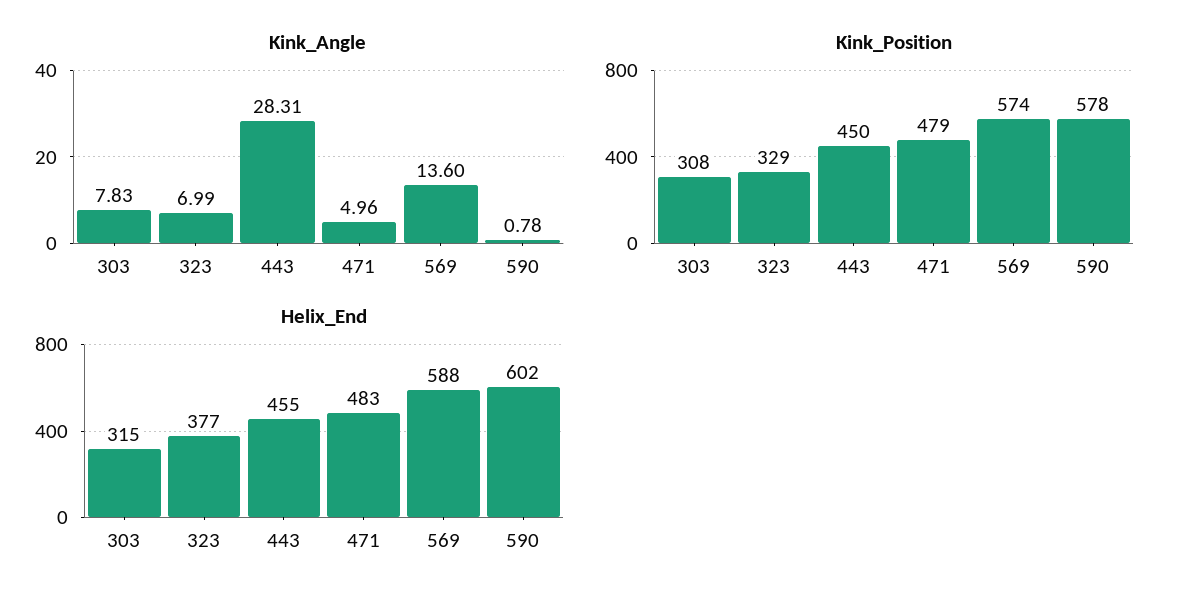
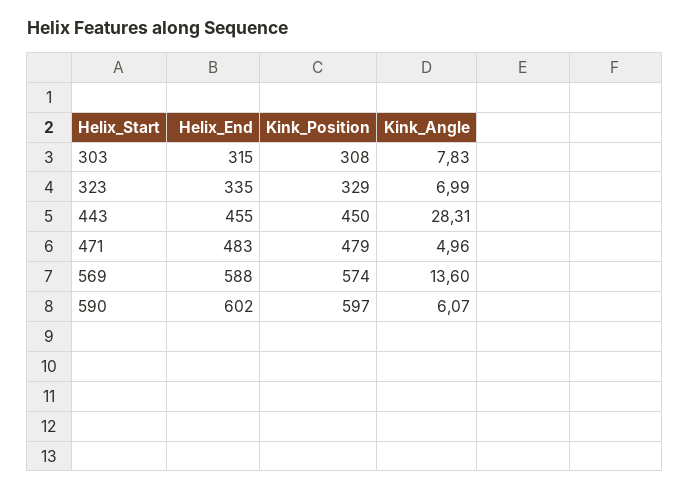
Kink_Angle, 590: 0.78 -> 6.07
Kink_Position, 590: 578 -> 597
Helix_End, 323: 377 -> 335

